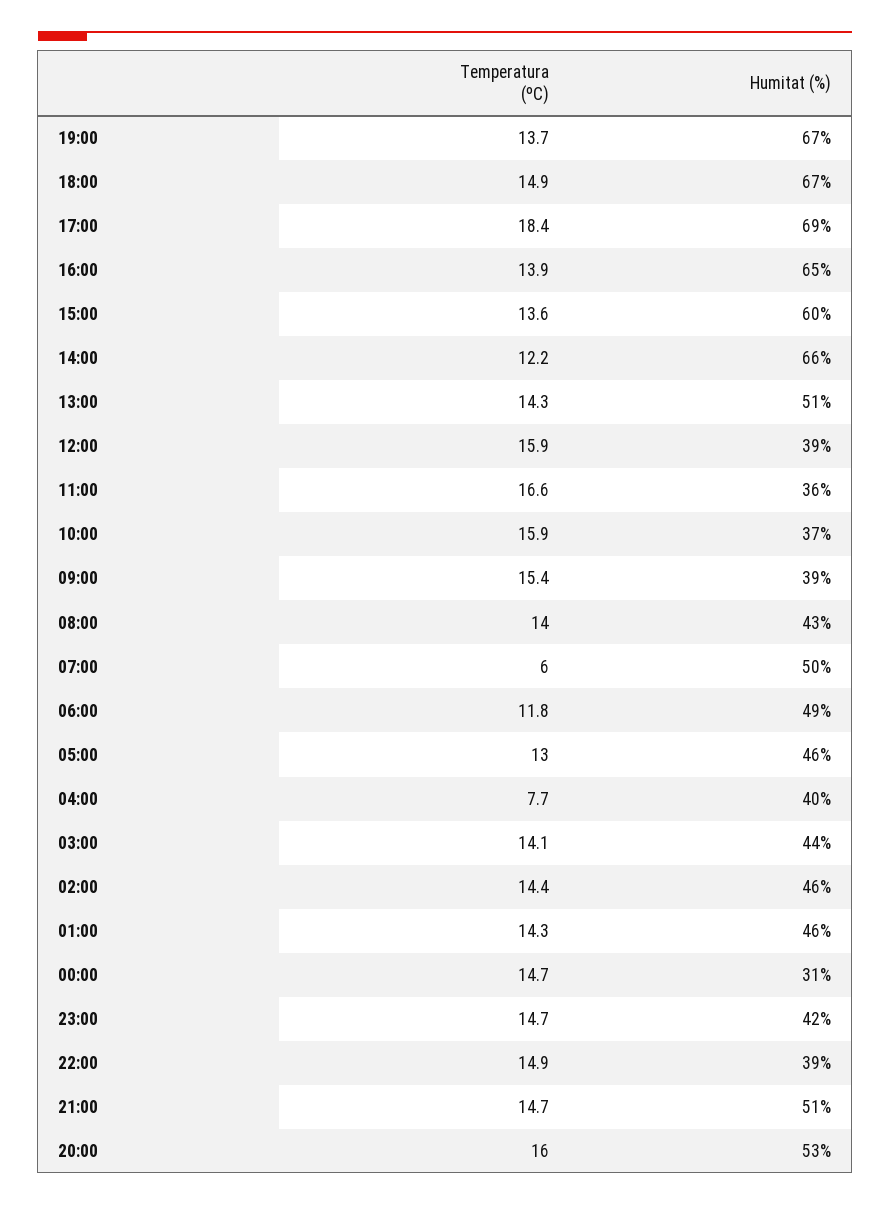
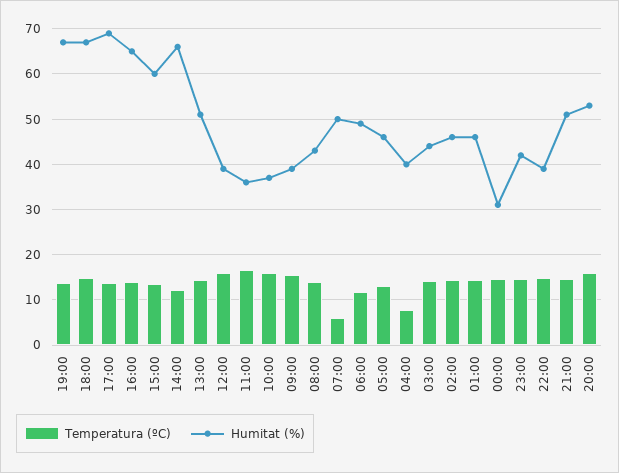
Temperatura (ºC), 17:00: 18.4 -> 14

